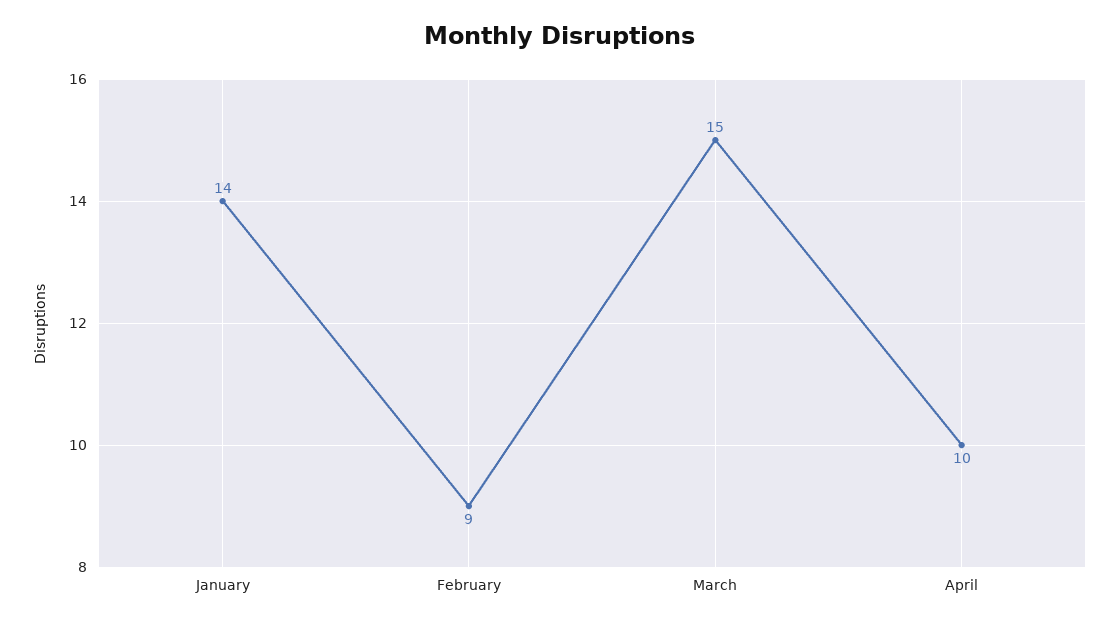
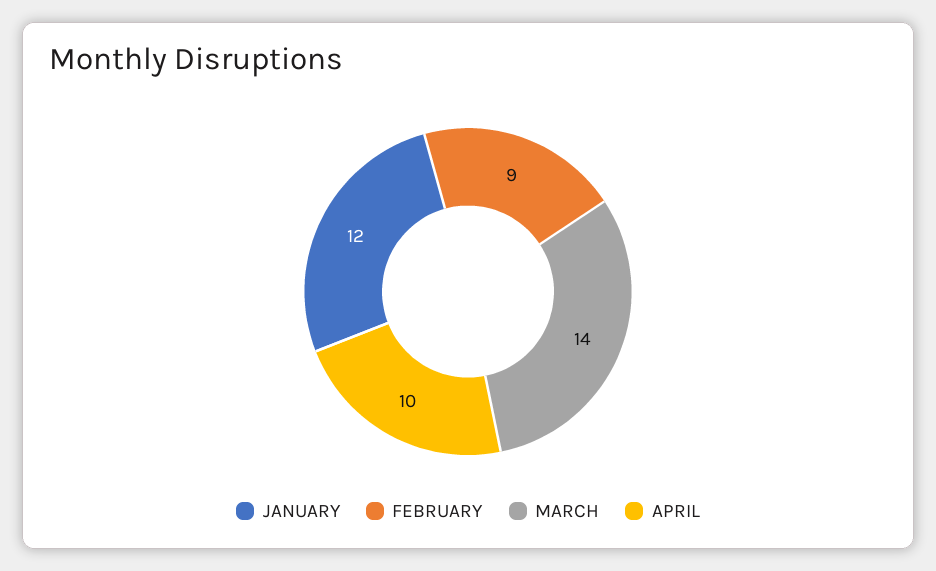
January: 14 -> 12
March: 15 -> 14

